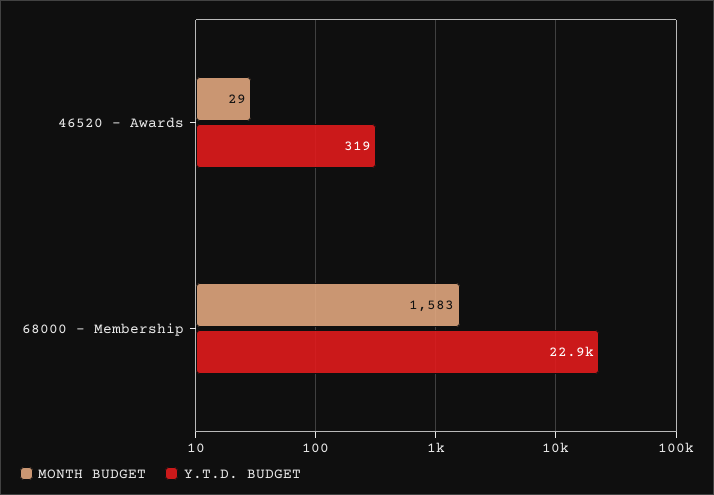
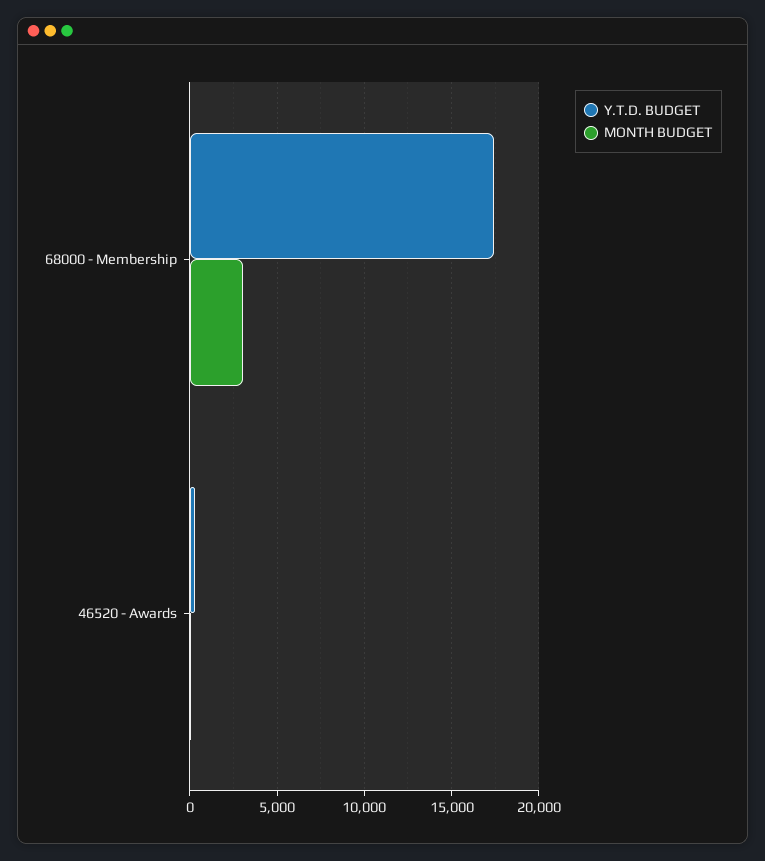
MONTH BUDGET, 68000 - Membership: 1583 -> 3000
Y.T.D. BUDGET, 68000 - Membership: 22900 -> 17500

